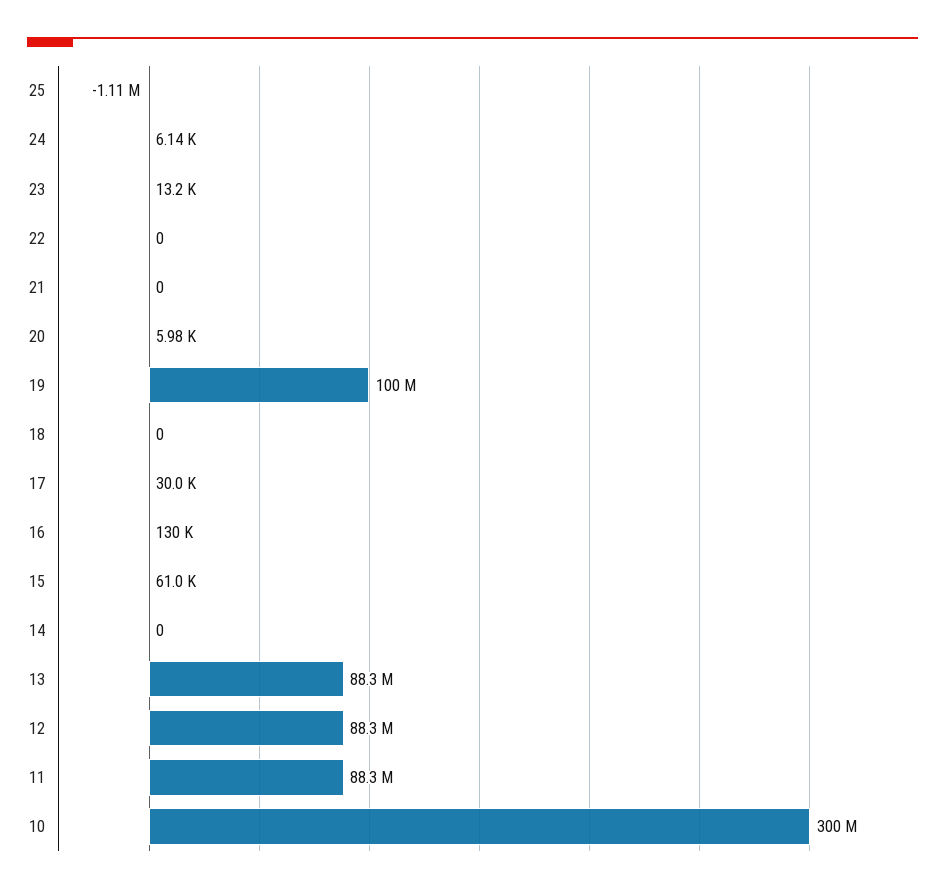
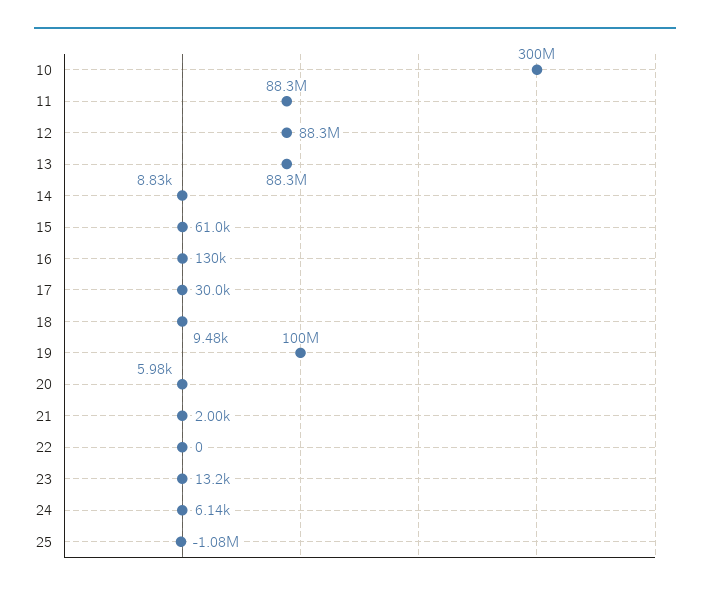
25: -1110000 -> -1080000
21: 0 -> 2000
18: 0 -> 9480
14: 0 -> 8830

